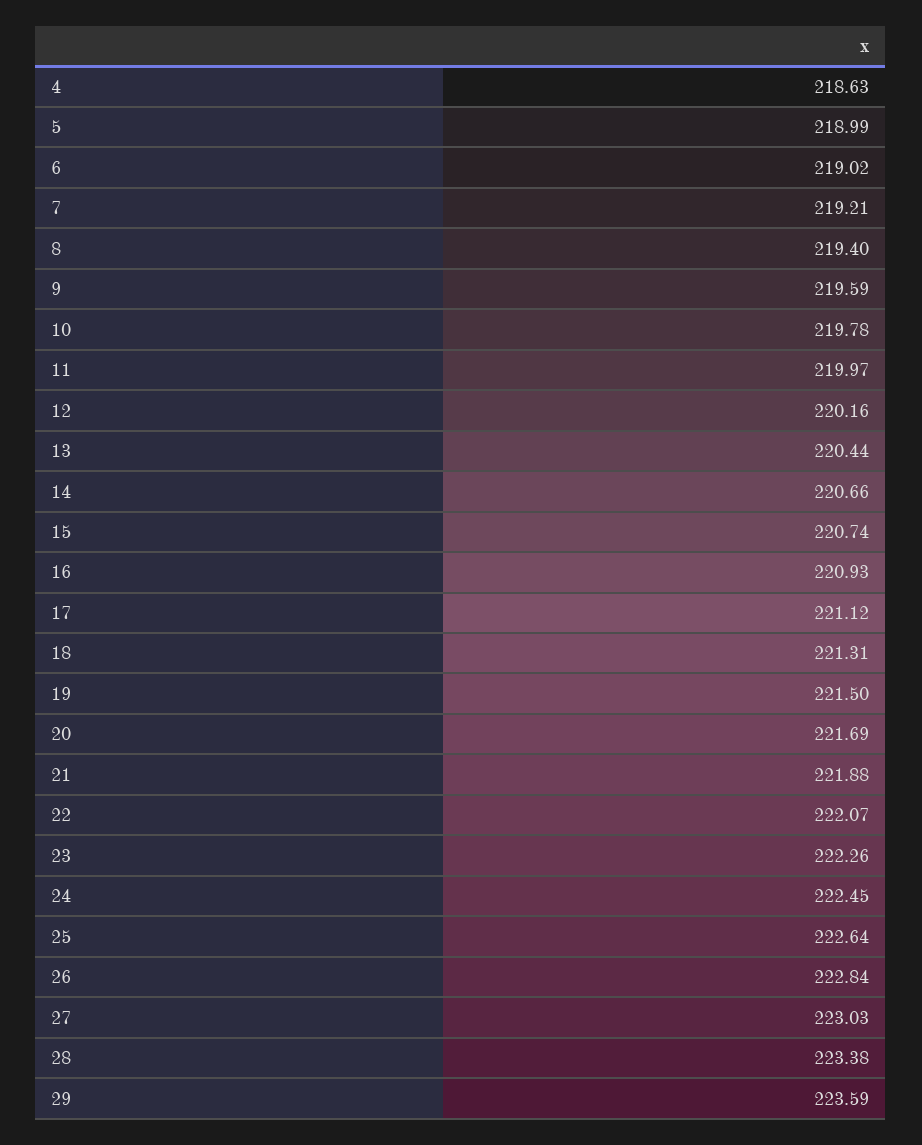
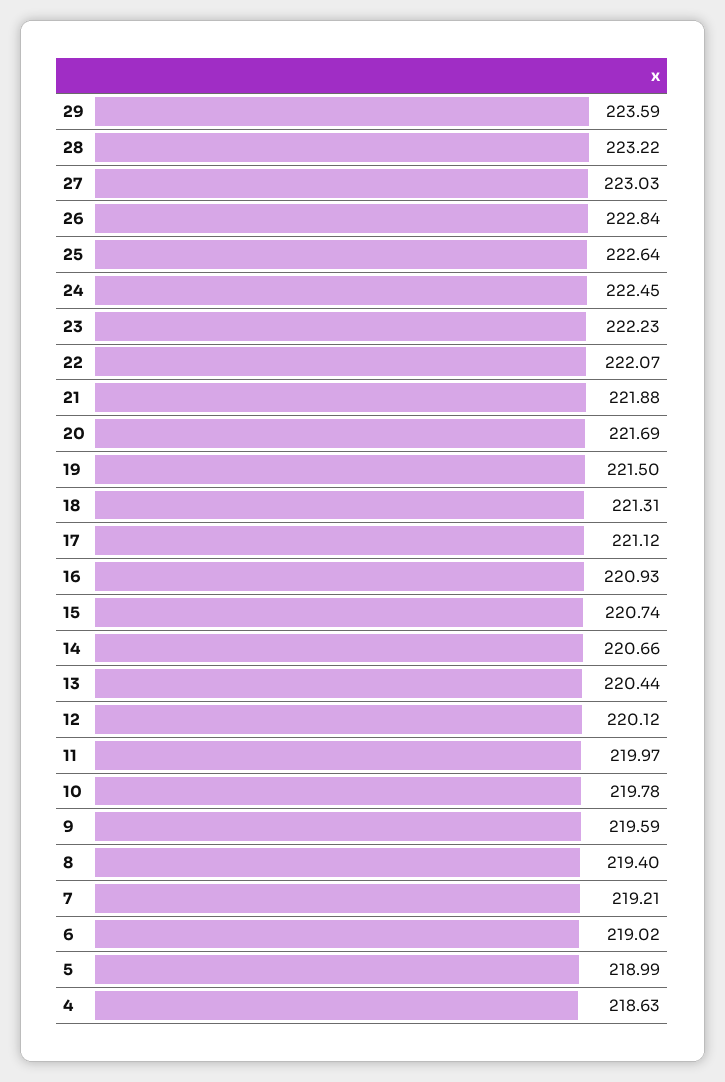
12: 220.16 -> 220.12
23: 222.26 -> 222.23
28: 223.38 -> 223.22

